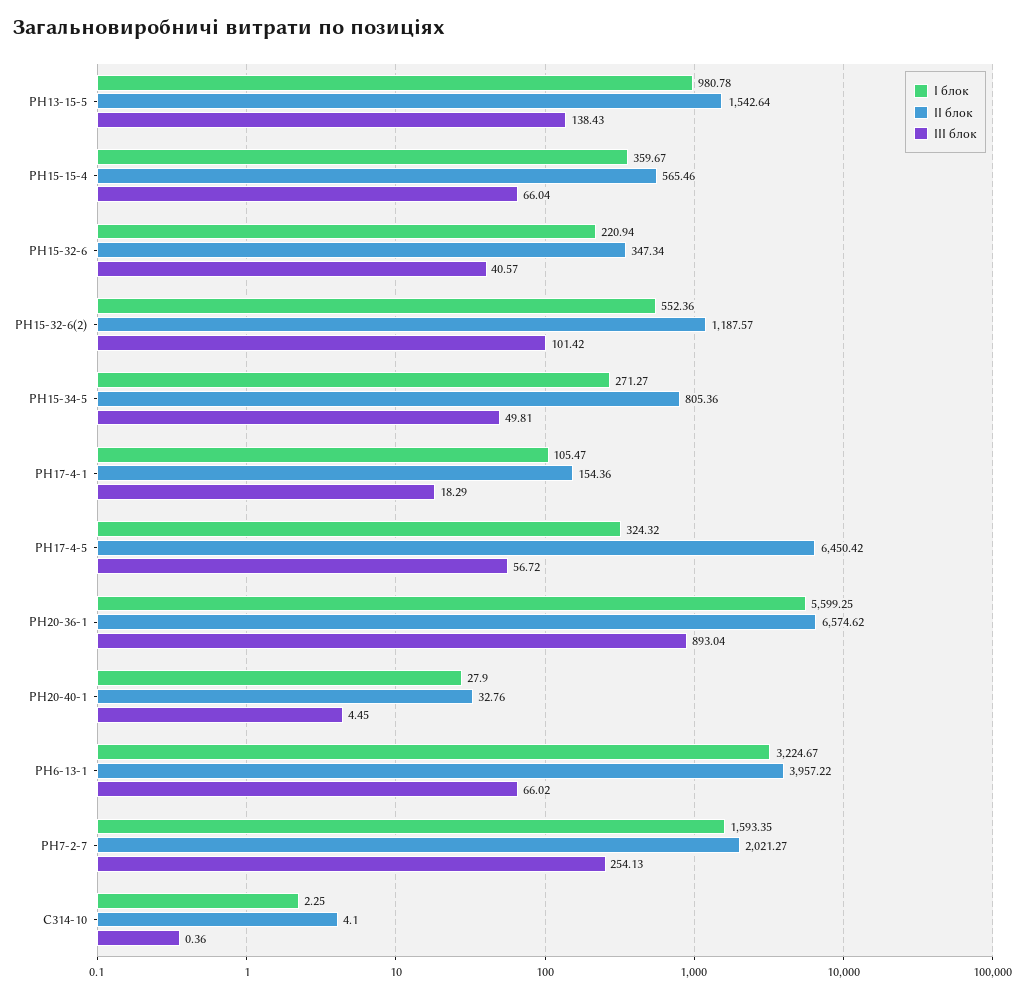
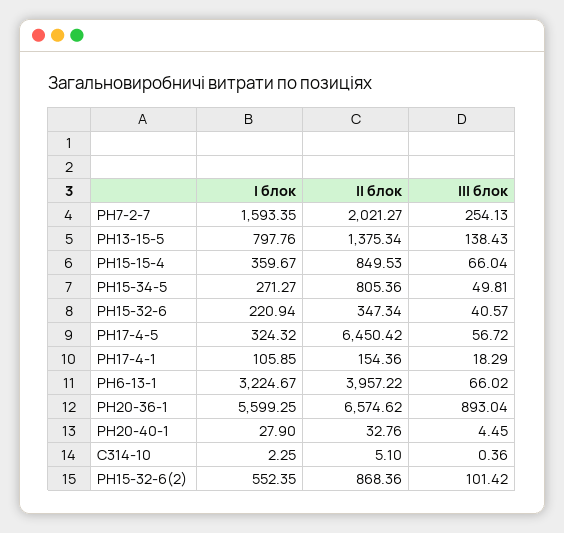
I блок, РН13-15-5: 980.78 -> 797.76
II блок, РН13-15-5: 1542.64 -> 1375.34
II блок, РН15-15-4: 565.46 -> 849.53
I блок, РН15-32-6(2): 552.36 -> 552.35
II блок, РН15-32-6(2): 1187.57 -> 868.36
I блок, РН17-4-1: 105.47 -> 105.85
II блок, С314-10: 4.1 -> 5.1

